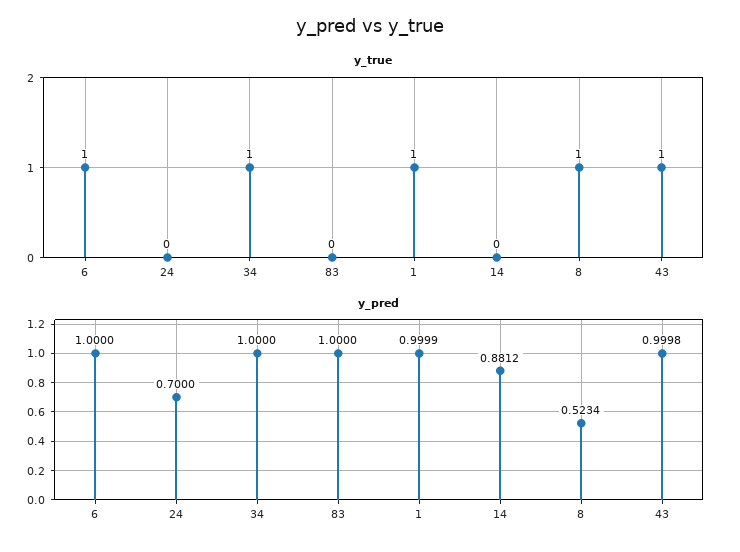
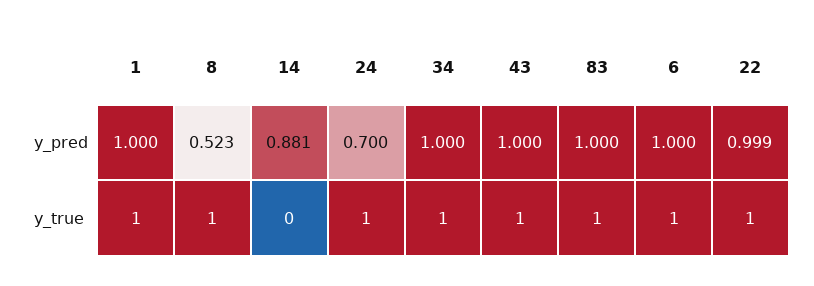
y_true, 24: 0 -> 1
y_true, 83: 0 -> 1
y_pred, 22: none -> 0.999
y_true, 22: none -> 1

